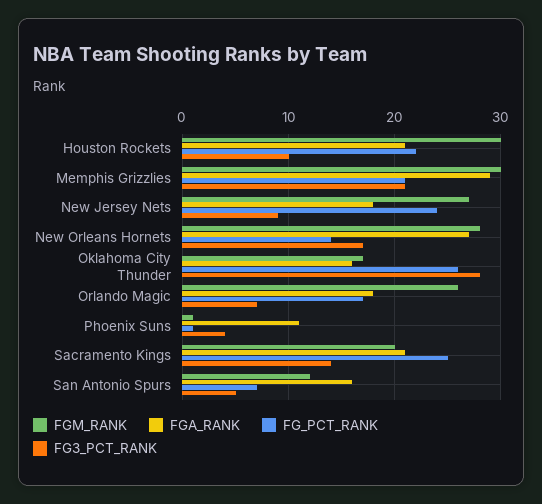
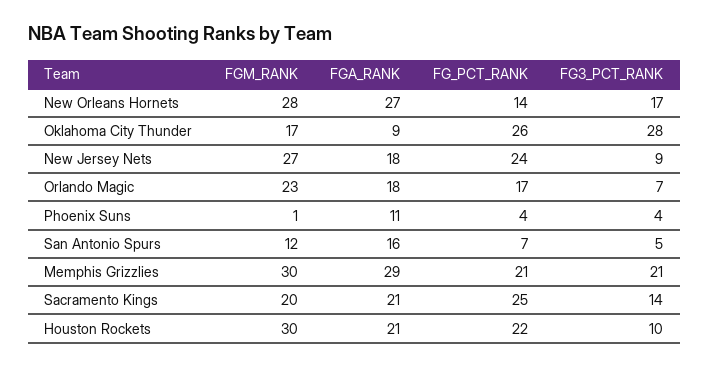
FGA_RANK, Oklahoma City Thunder: 16 -> 9
FGM_RANK, Orlando Magic: 26 -> 23
FG_PCT_RANK, Phoenix Suns: 1 -> 4

